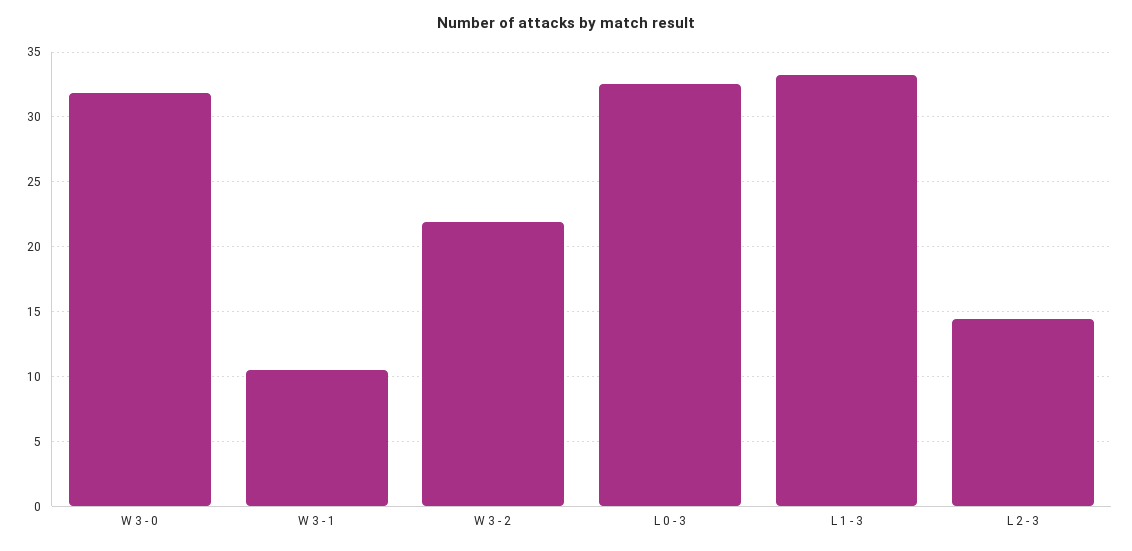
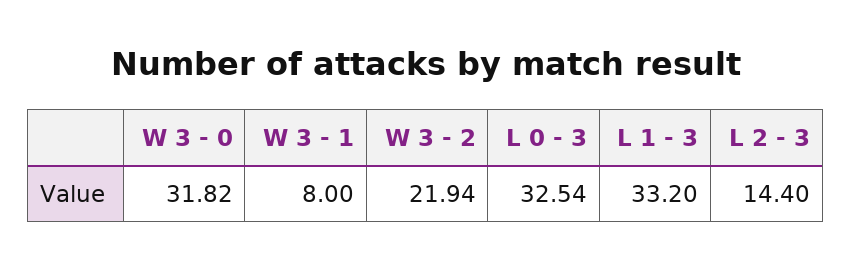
W 3 - 1: 10.5 -> 8

